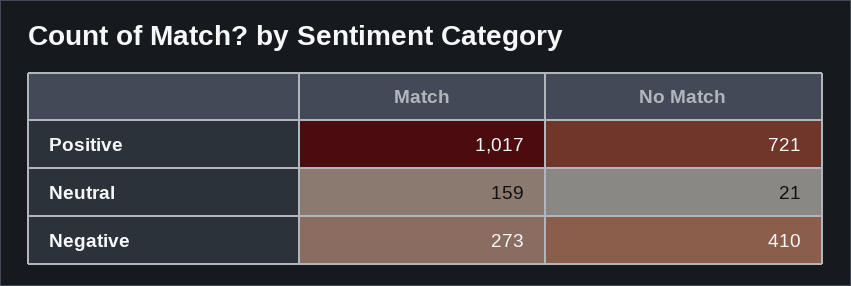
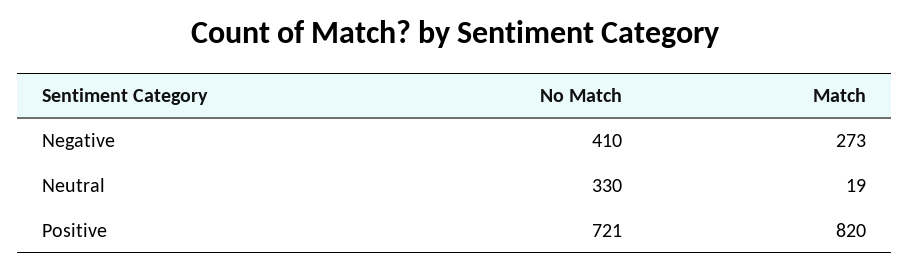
Match, Positive: 1017 -> 820
Match, Neutral: 159 -> 19
No Match, Neutral: 21 -> 330

